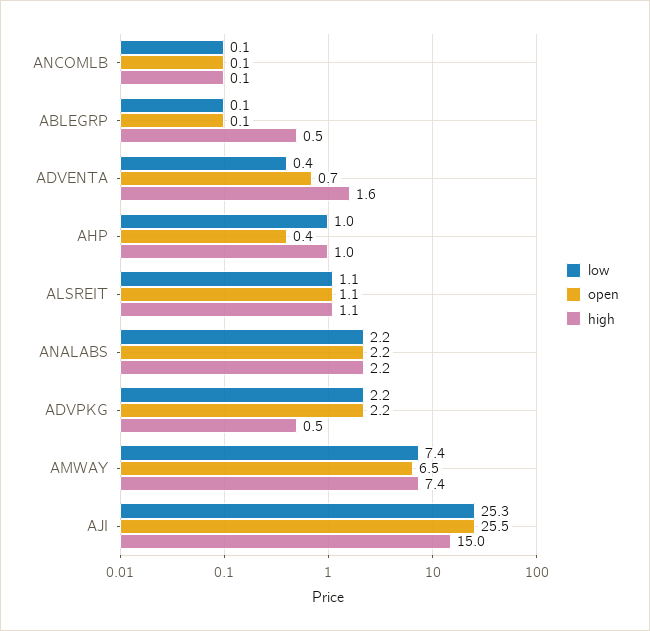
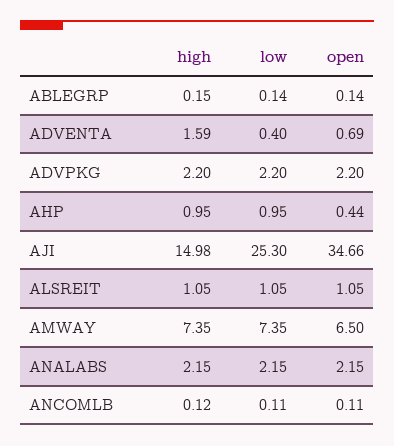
high, ABLEGRP: 0.5 -> 0.15
high, ADVPKG: 0.5 -> 2.2
open, AJI: 25.5 -> 34.66

